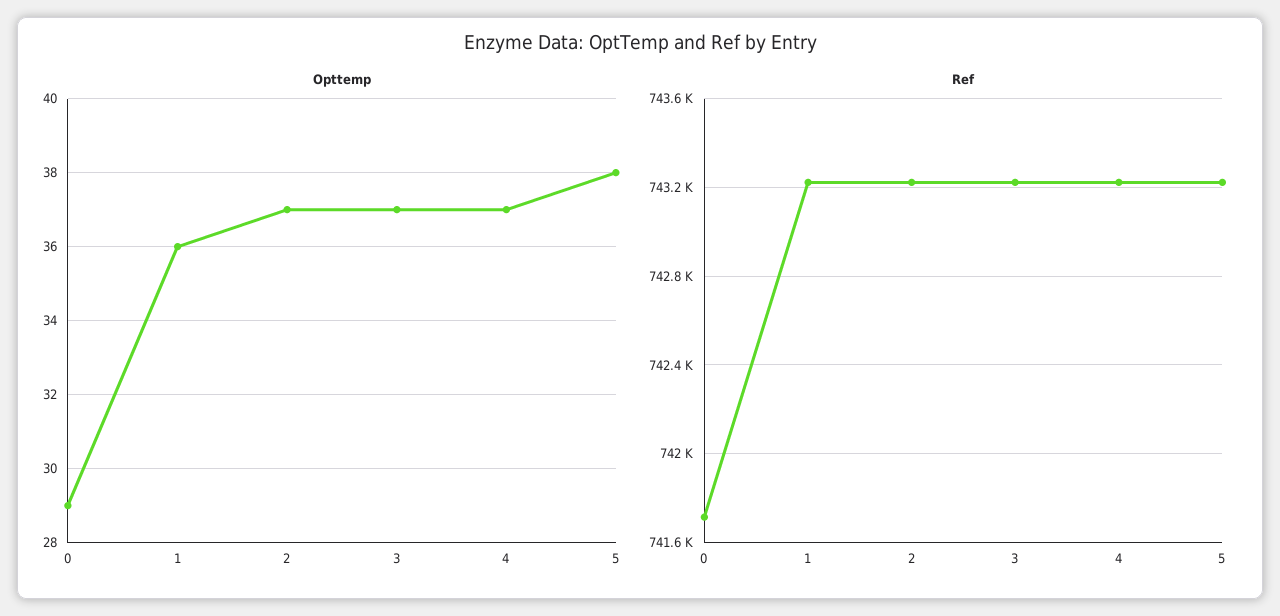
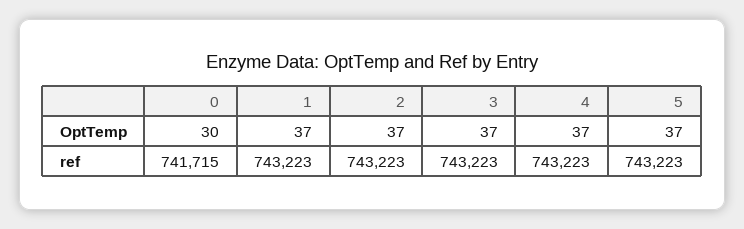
Opttemp, 0: 29 -> 30
Opttemp, 1: 36 -> 37
Opttemp, 5: 38 -> 37

